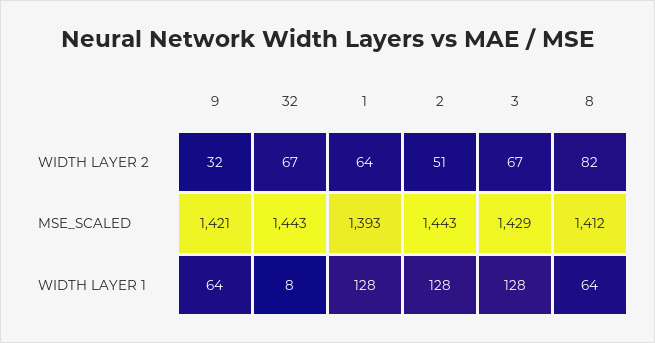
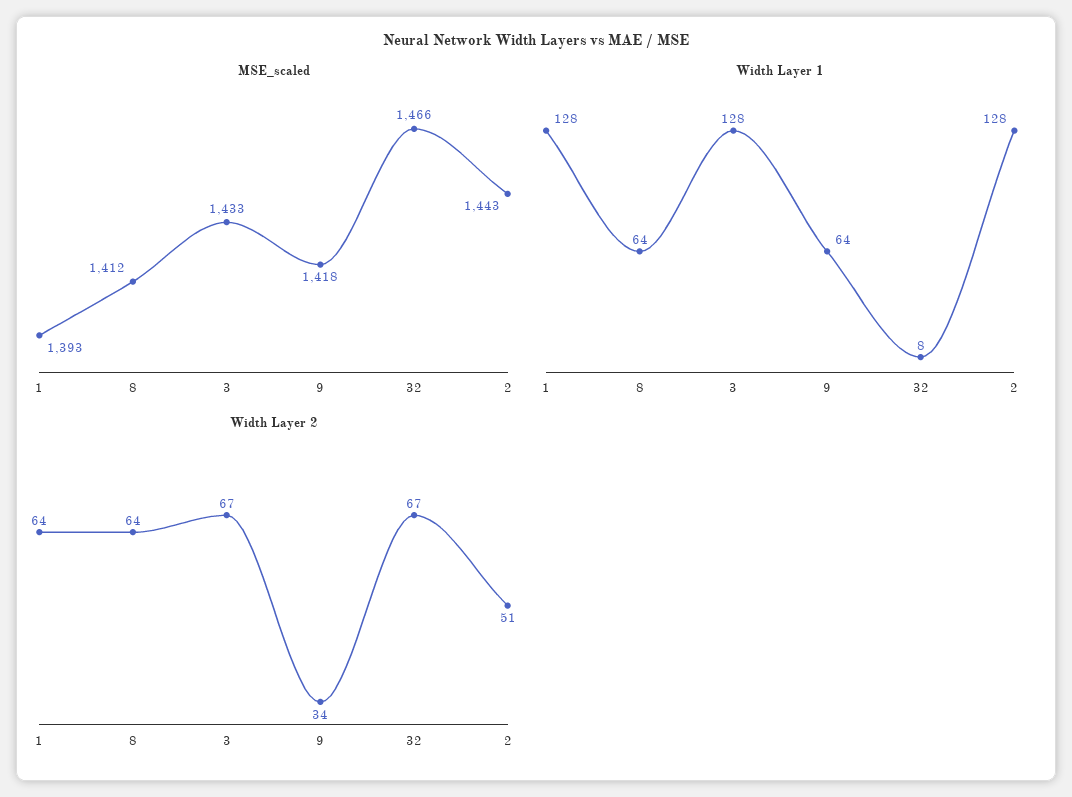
WIDTH LAYER 2, 9: 32 -> 34
WIDTH LAYER 2, 8: 82 -> 64
MSE_SCALED, 9: 1421 -> 1418
MSE_SCALED, 32: 1443 -> 1466
MSE_SCALED, 3: 1429 -> 1433

